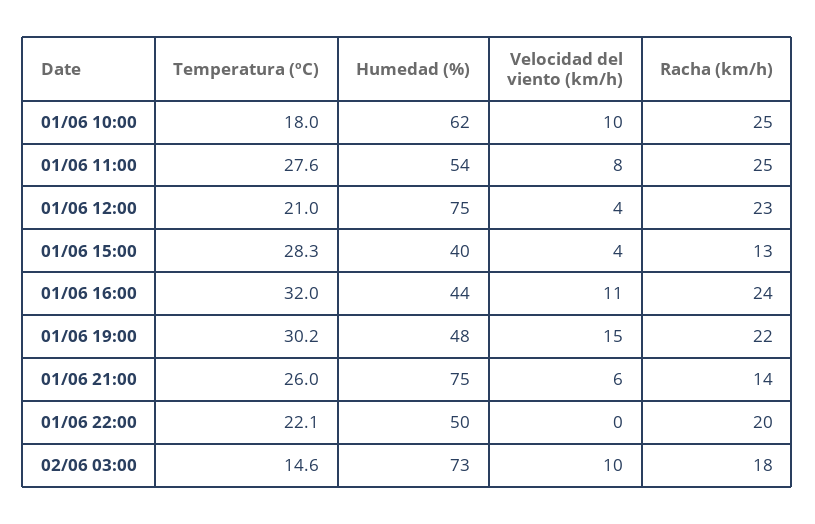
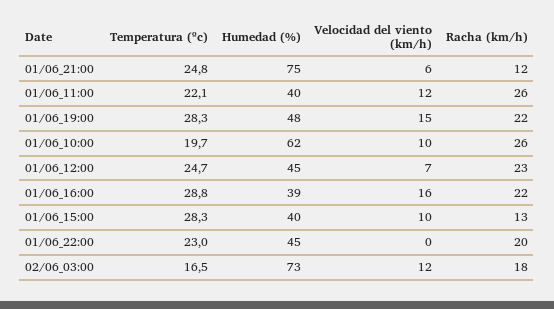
Temperatura (ºC), 01/06 10:00: 18 -> 19.7
Racha (km/h), 01/06 10:00: 25 -> 26
Temperatura (ºC), 01/06 11:00: 27.6 -> 22.1
Humedad (%), 01/06 11:00: 54 -> 40
Velocidad del viento (km/h), 01/06 11:00: 8 -> 12
Racha (km/h), 01/06 11:00: 25 -> 26
Temperatura (ºC), 01/06 12:00: 21 -> 24.7
Humedad (%), 01/06 12:00: 75 -> 45
Velocidad del viento (km/h), 01/06 12:00: 4 -> 7
Velocidad del viento (km/h), 01/06 15:00: 4 -> 10
Temperatura (ºC), 01/06 16:00: 32 -> 28.8
Humedad (%), 01/06 16:00: 44 -> 39
Velocidad del viento (km/h), 01/06 16:00: 11 -> 16
Racha (km/h), 01/06 16:00: 24 -> 22
Temperatura (ºC), 01/06 19:00: 30.2 -> 28.3
Temperatura (ºC), 01/06 21:00: 26 -> 24.8
Racha (km/h), 01/06 21:00: 14 -> 12
Temperatura (ºC), 01/06 22:00: 22.1 -> 23
Humedad (%), 01/06 22:00: 50 -> 45
Temperatura (ºC), 02/06 03:00: 14.6 -> 16.5
Velocidad del viento (km/h), 02/06 03:00: 10 -> 12

